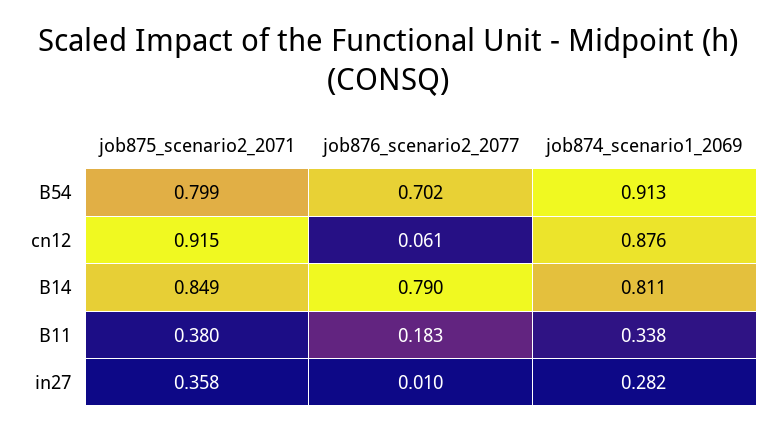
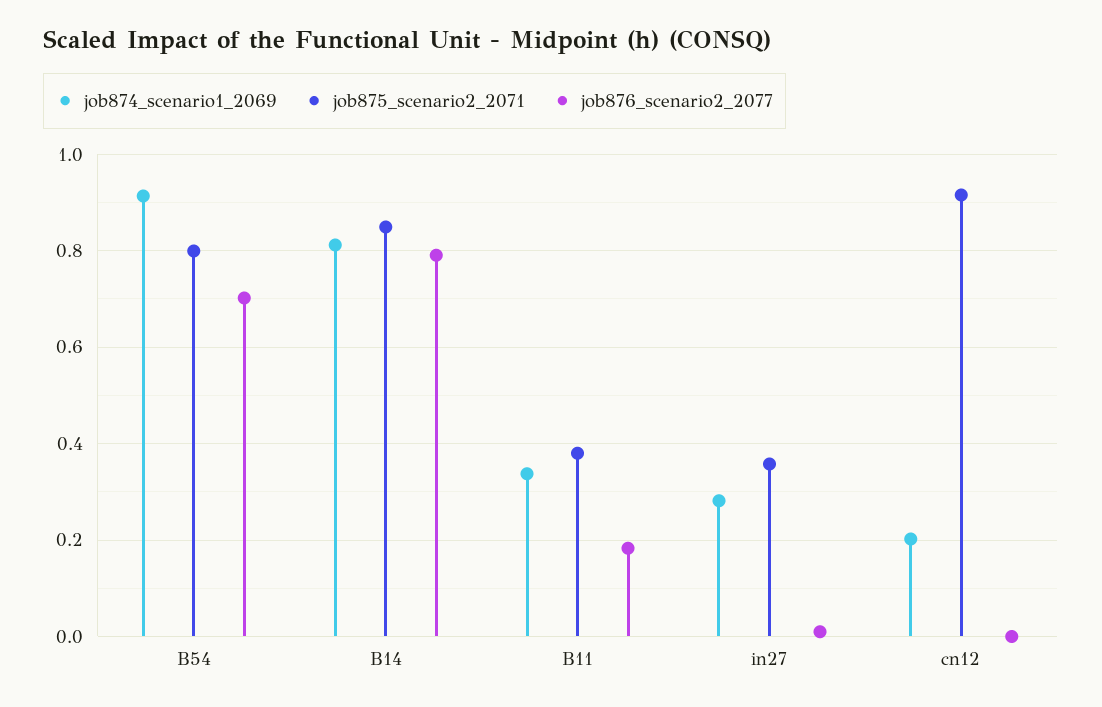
job876_scenario2_2077, cn12: 0.061 -> 0
job874_scenario1_2069, cn12: 0.876 -> 0.2

